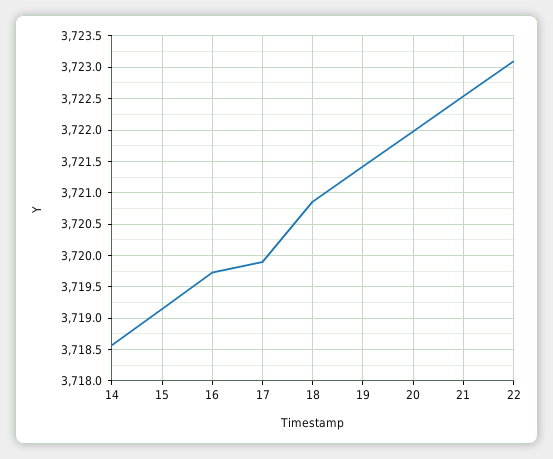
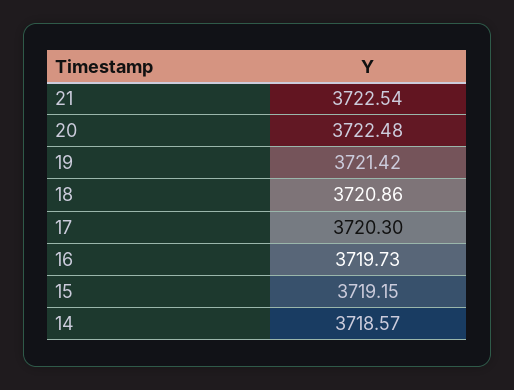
17: 3719.9 -> 3720.3
20: 3722 -> 3722.48
22: 3723.1 -> none

